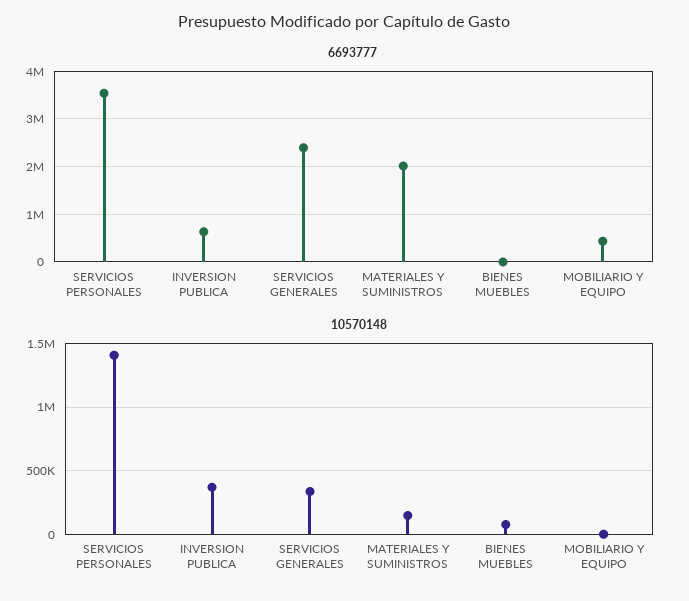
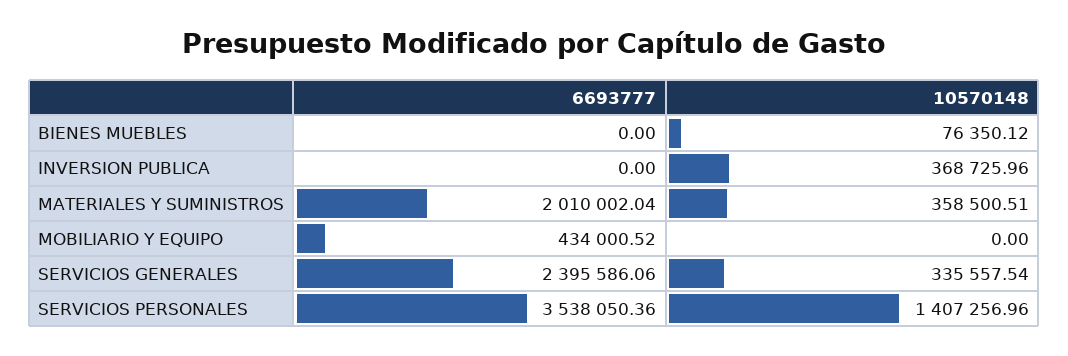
6693777, INVERSION PUBLICA: 600000 -> 0
10570148, MATERIALES Y SUMINISTROS: 150000 -> 358500.51

